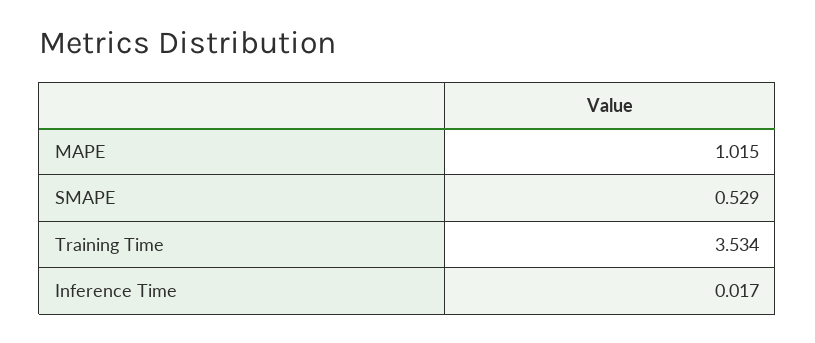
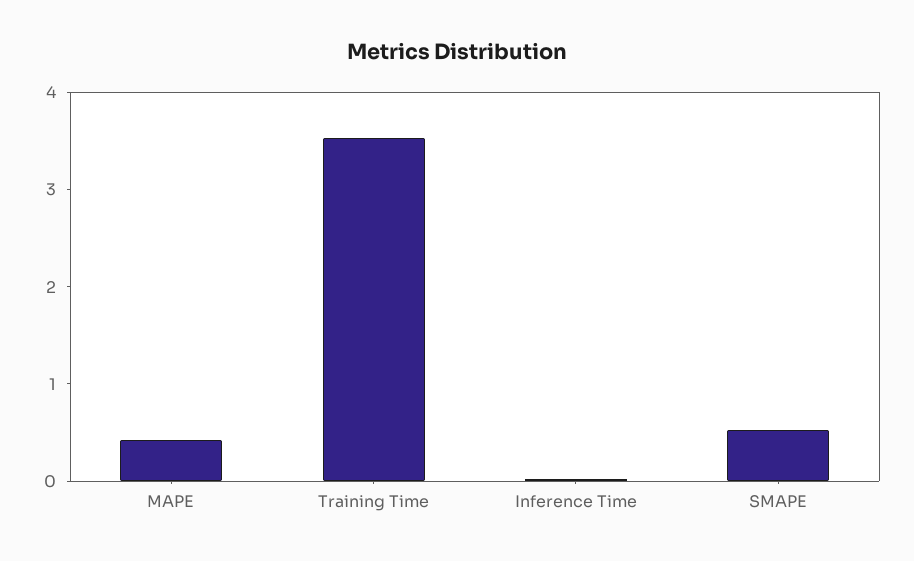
MAPE: 1.015 -> 0.4

